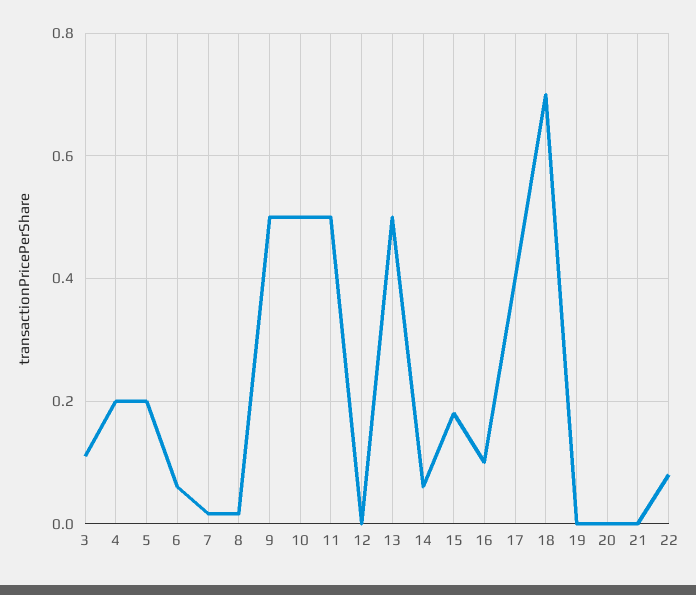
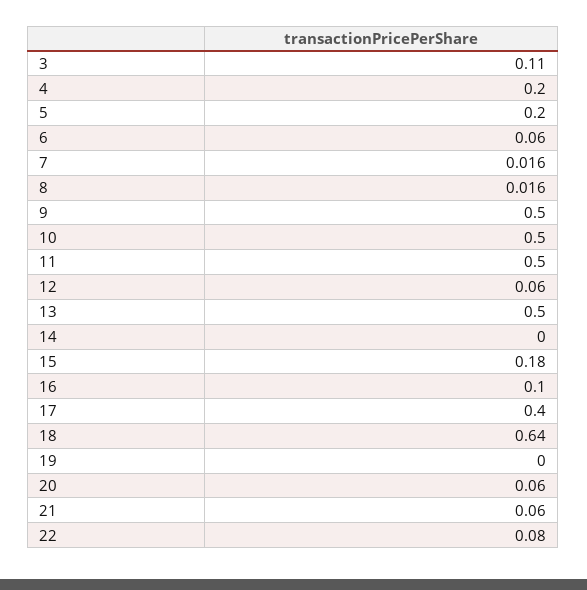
12: 0 -> 0.06
14: 0.06 -> 0
18: 0.7 -> 0.64
20: 0 -> 0.06
21: 0 -> 0.06

